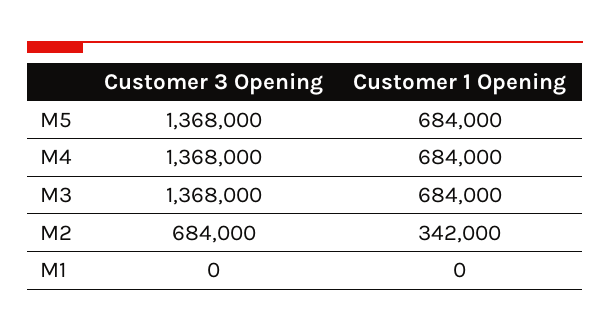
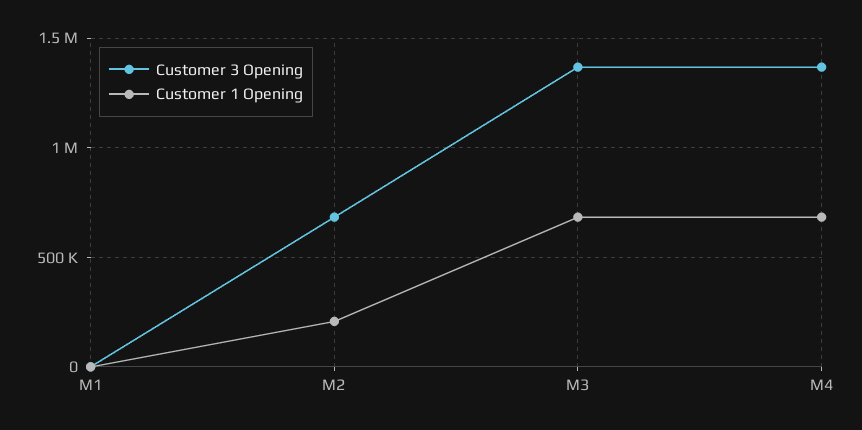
Customer 3 Opening, M5: 1368000 -> none
Customer 1 Opening, M5: 684000 -> none
Customer 1 Opening, M2: 342000 -> 200000

